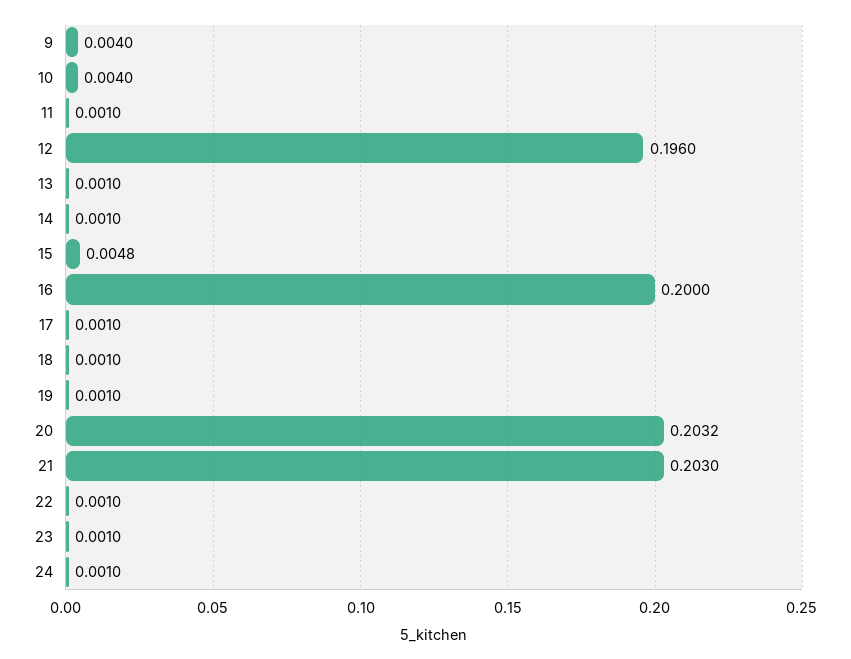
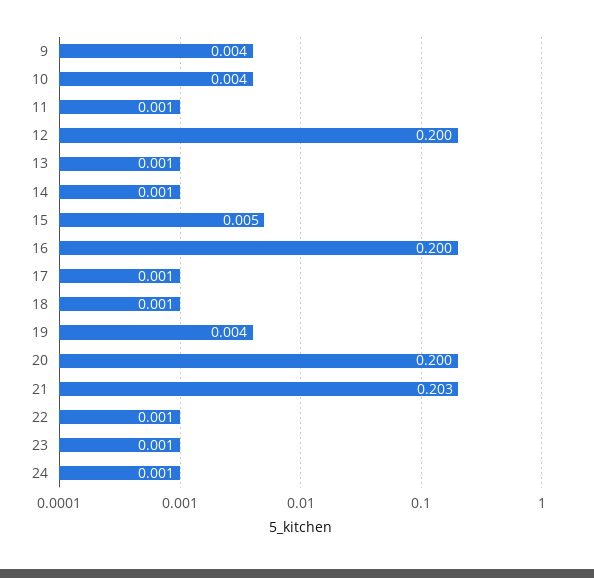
12: 0.196 -> 0.2
19: 0.001 -> 0.004
20: 0.2032 -> 0.2

